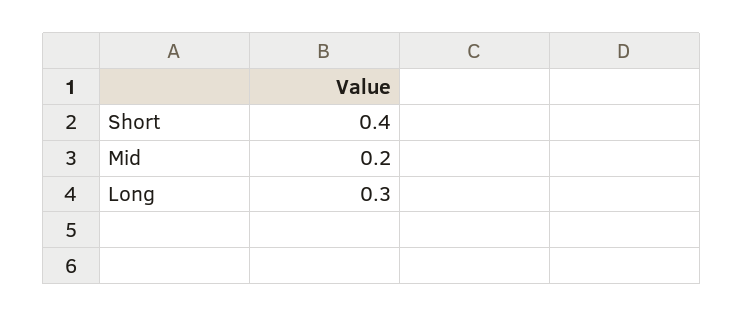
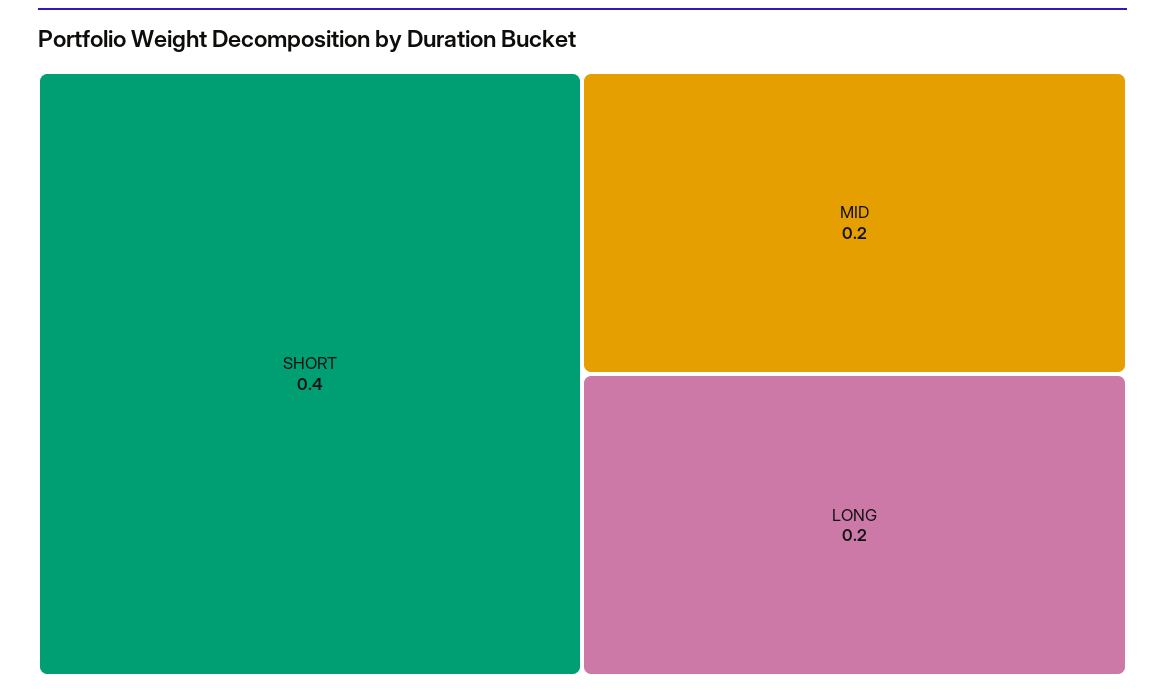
Long: 0.3 -> 0.2

